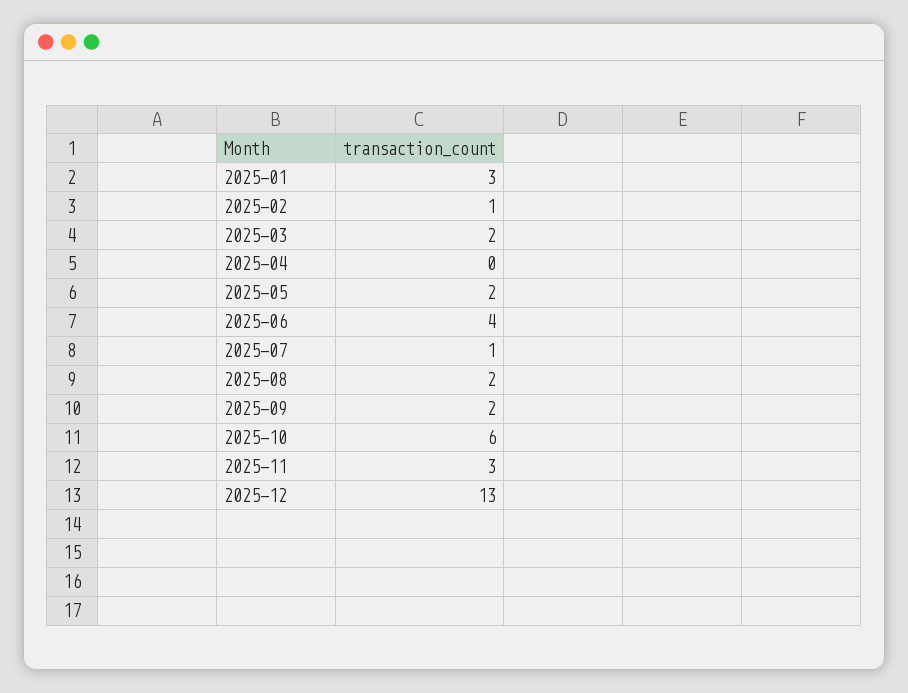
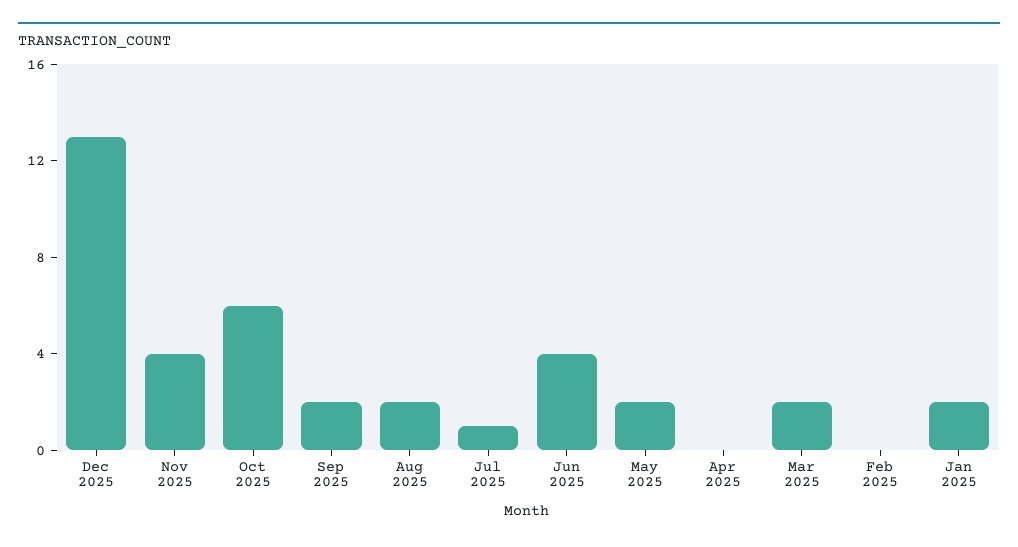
2025-01: 3 -> 2
2025-02: 1 -> 0
2025-11: 3 -> 4

